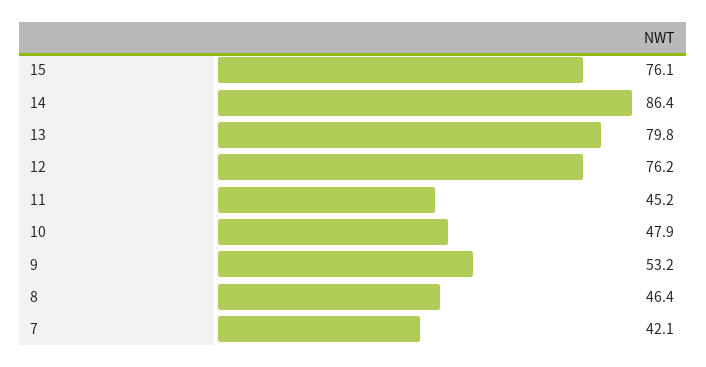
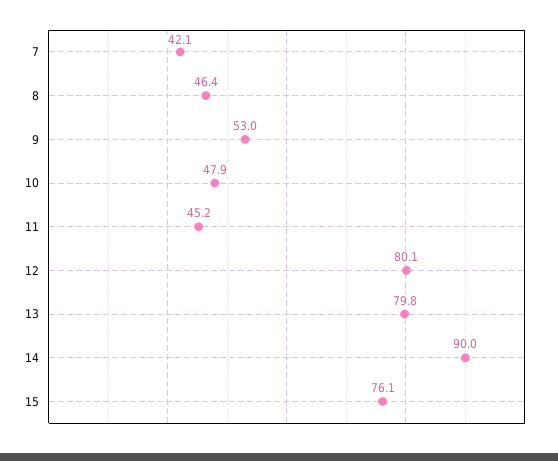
14: 86.4 -> 90
12: 76.2 -> 80.1
9: 53.2 -> 53

